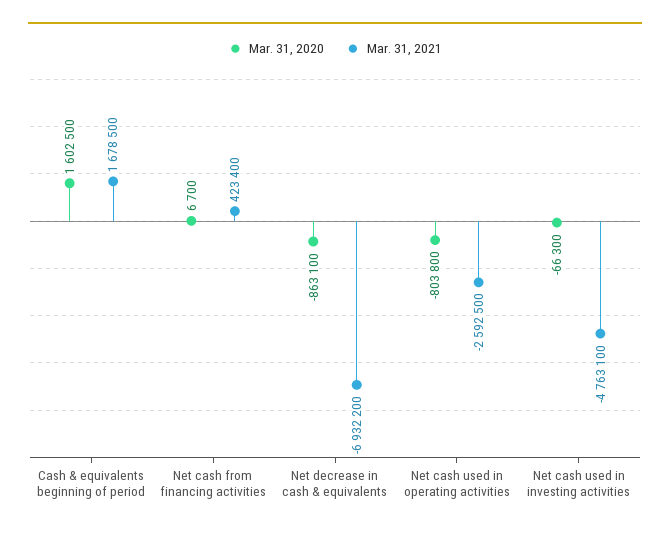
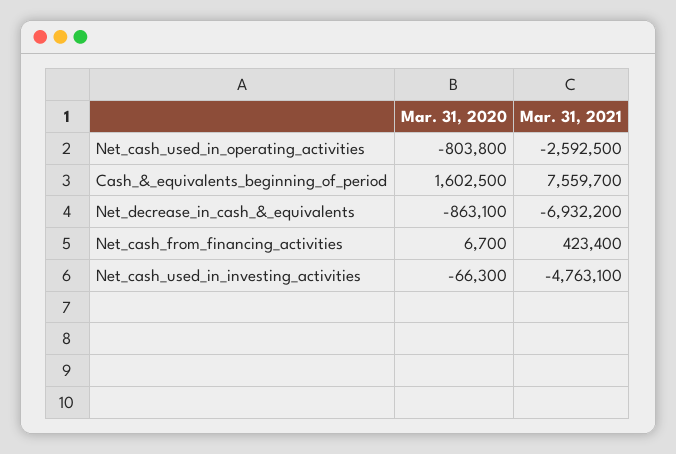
Mar. 31, 2021, Cash & equivalents beginning of period: 1678500 -> 7559700

